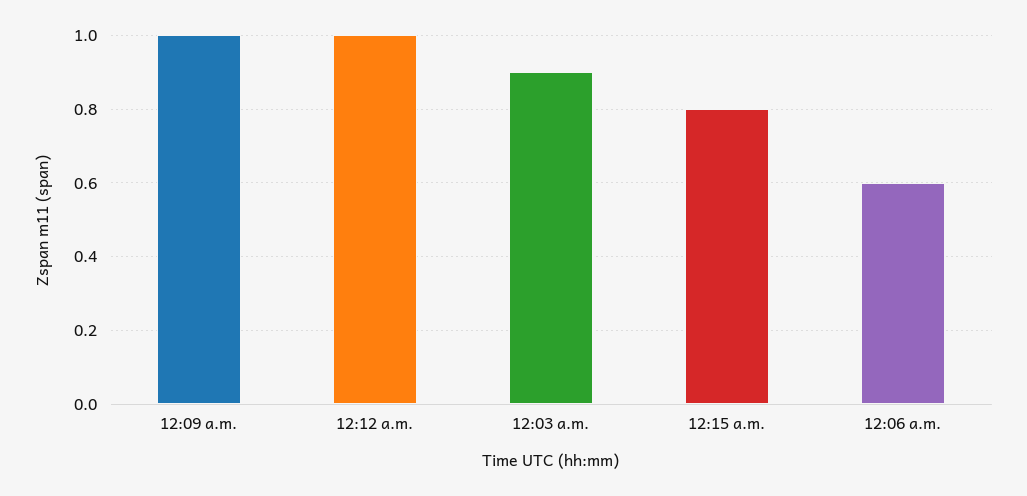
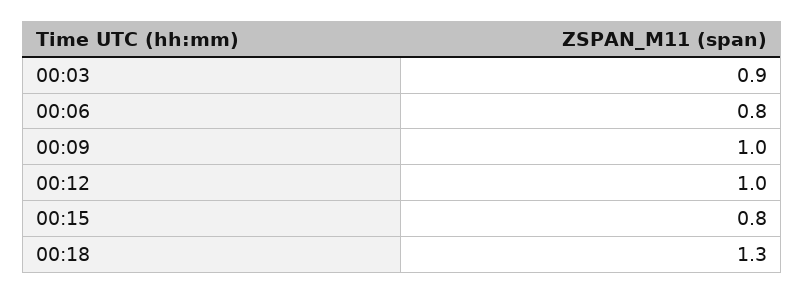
12:06 a.m.: 0.6 -> 0.8
00:18: none -> 1.3

